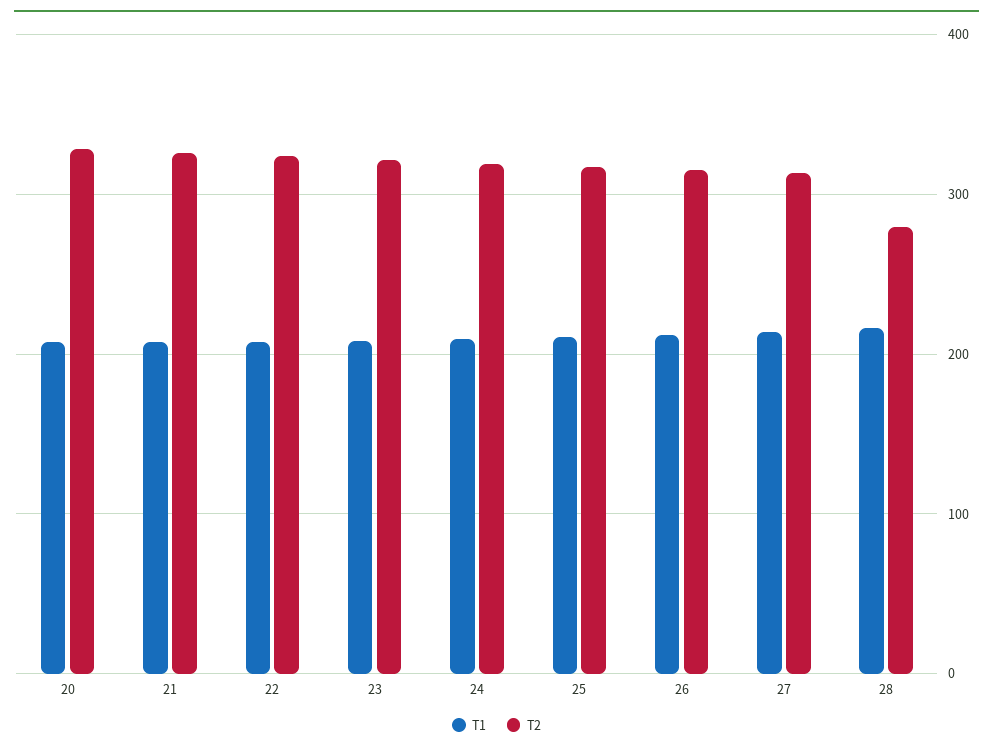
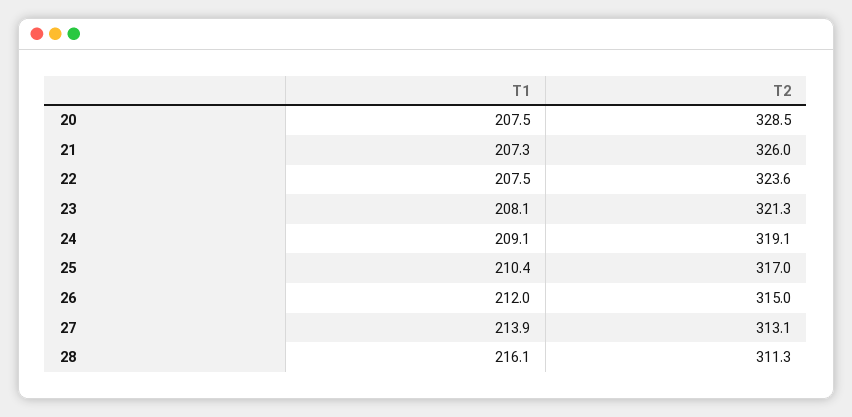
T2, 28: 280 -> 311.3

